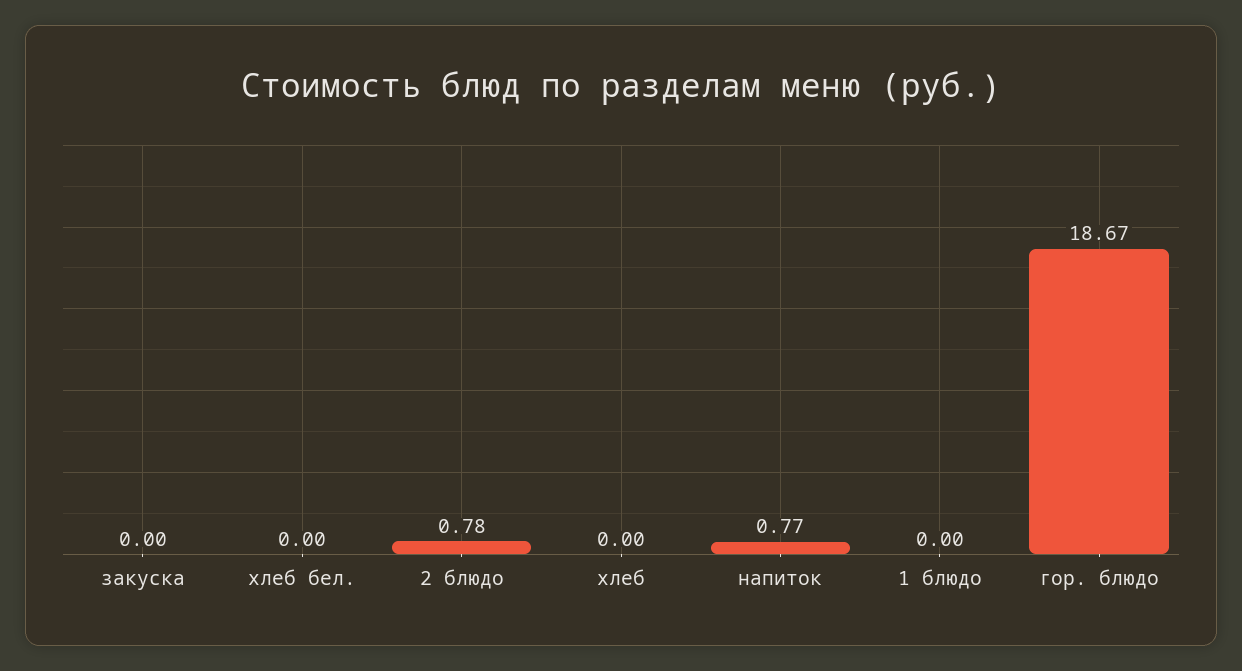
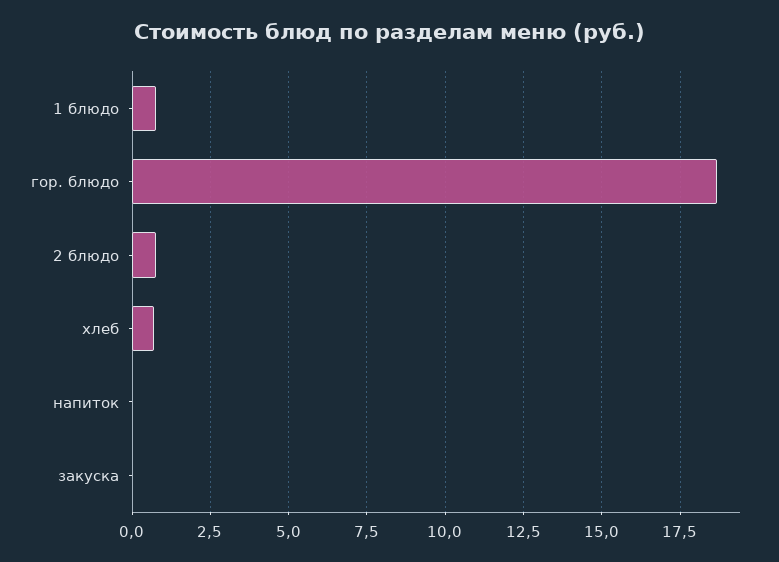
хлеб бел.: 0 -> none
хлеб: 0 -> 0.75
напиток: 0.77 -> 0
1 блюдо: 0 -> 0.75

